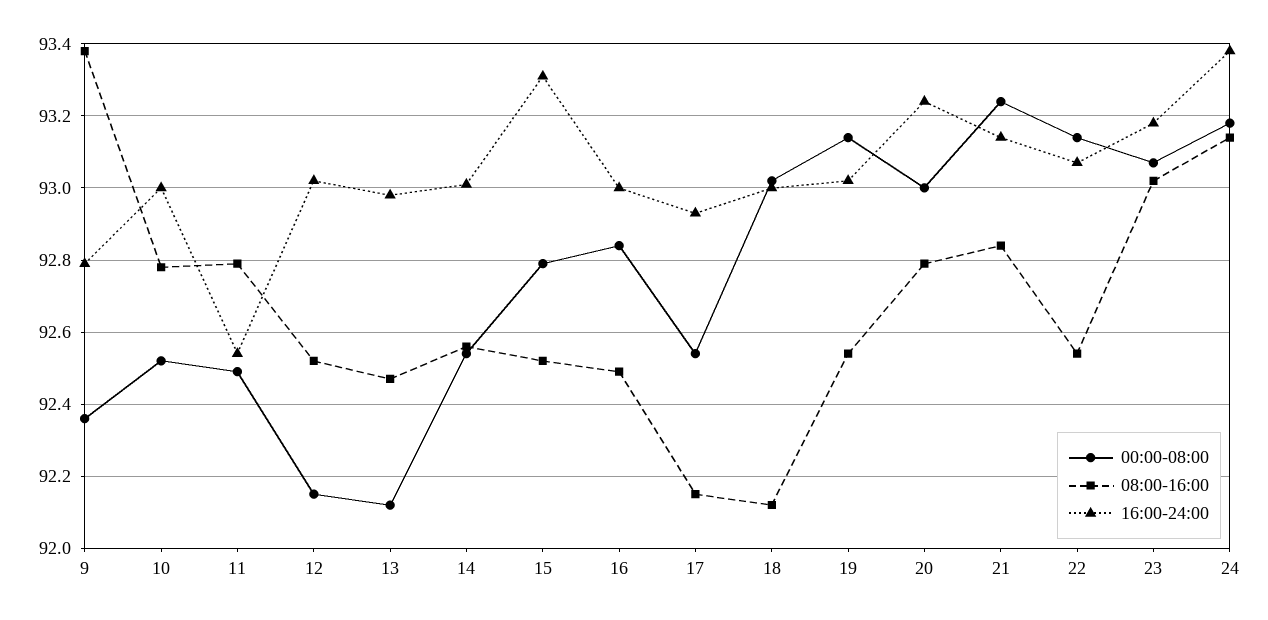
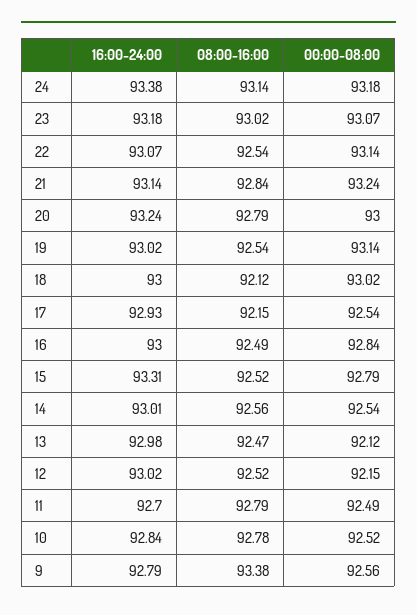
00:00-08:00, 9: 92.35 -> 92.56
16:00-24:00, 10: 93 -> 92.84
16:00-24:00, 11: 92.55 -> 92.7

